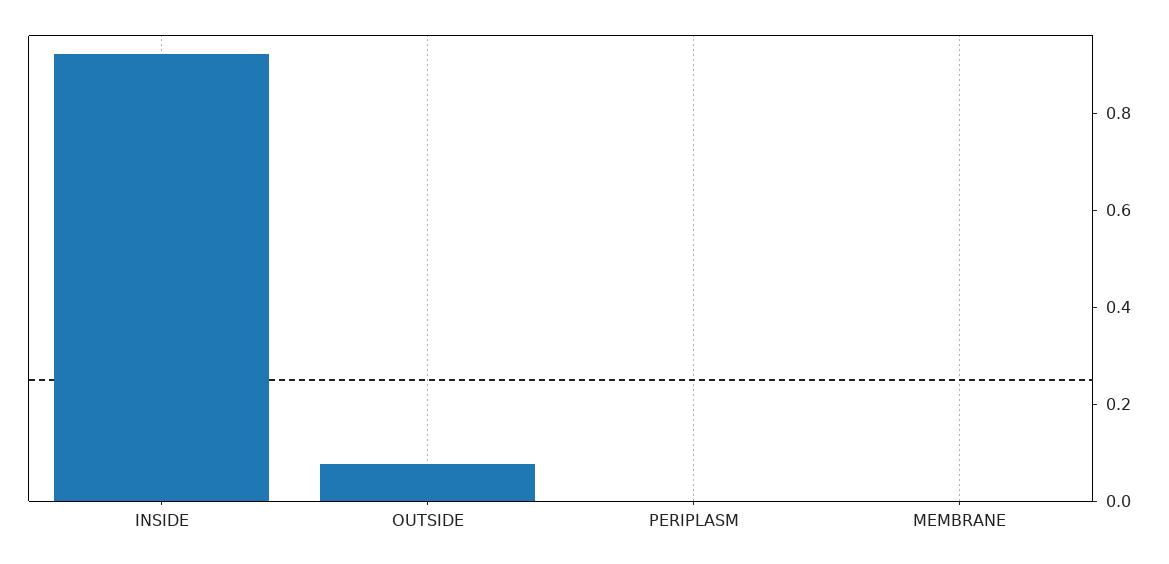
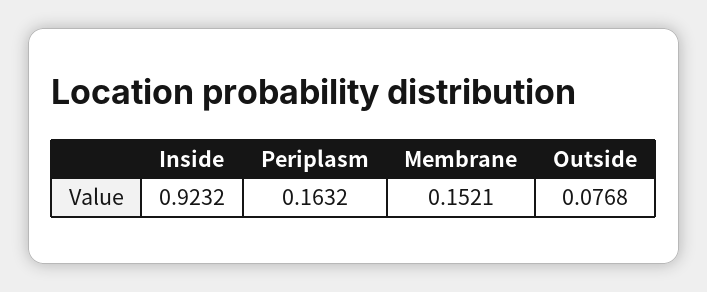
PERIPLASM: 0 -> 0.1632
MEMBRANE: 0 -> 0.1521

